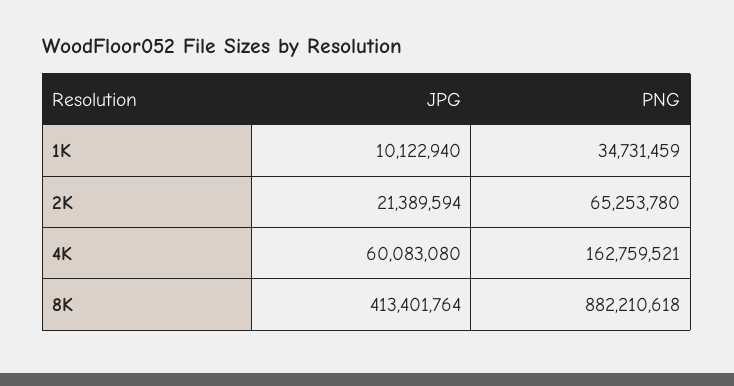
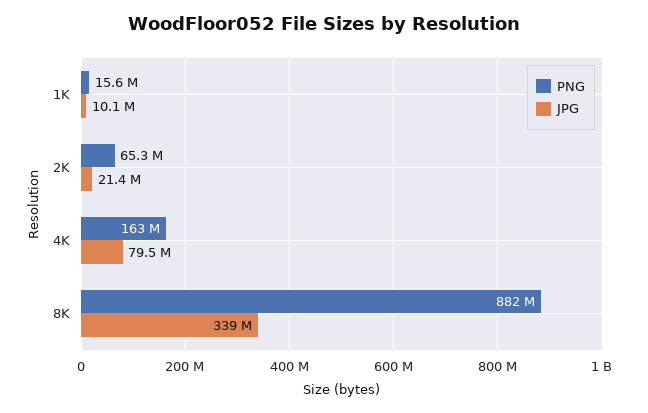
PNG, 1K: 34731459 -> 15600000
JPG, 4K: 60083080 -> 79500000
JPG, 8K: 413401764 -> 339000000

